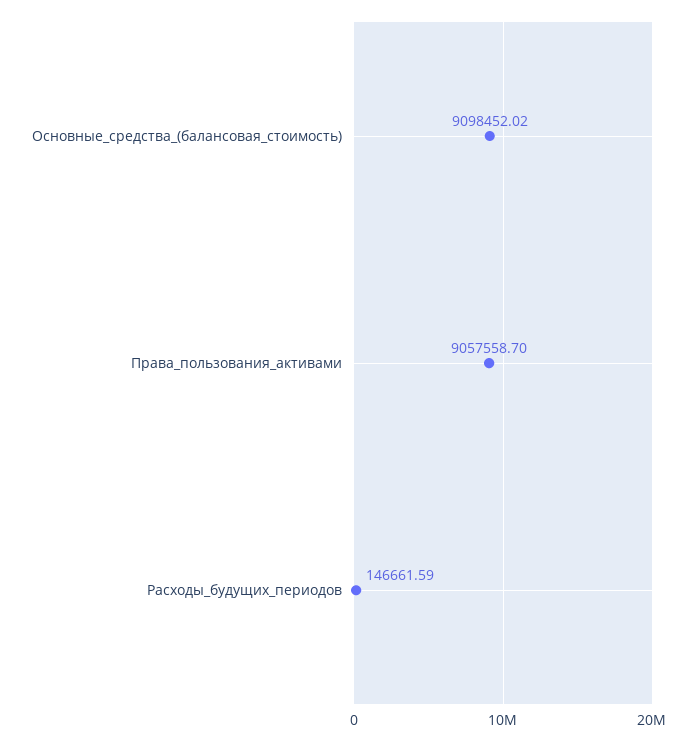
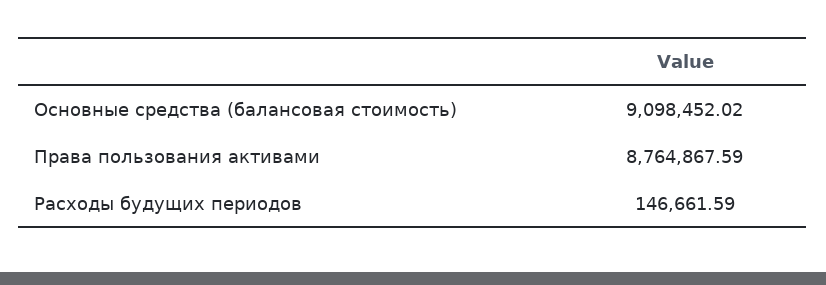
Права_пользования_активами: 9057558.7 -> 8764867.59

